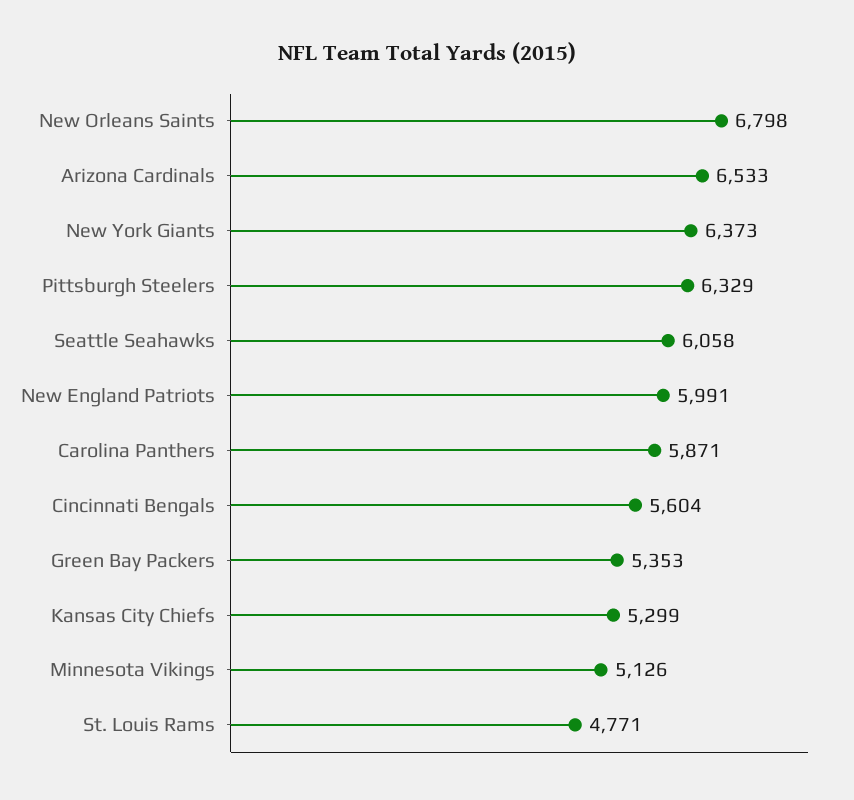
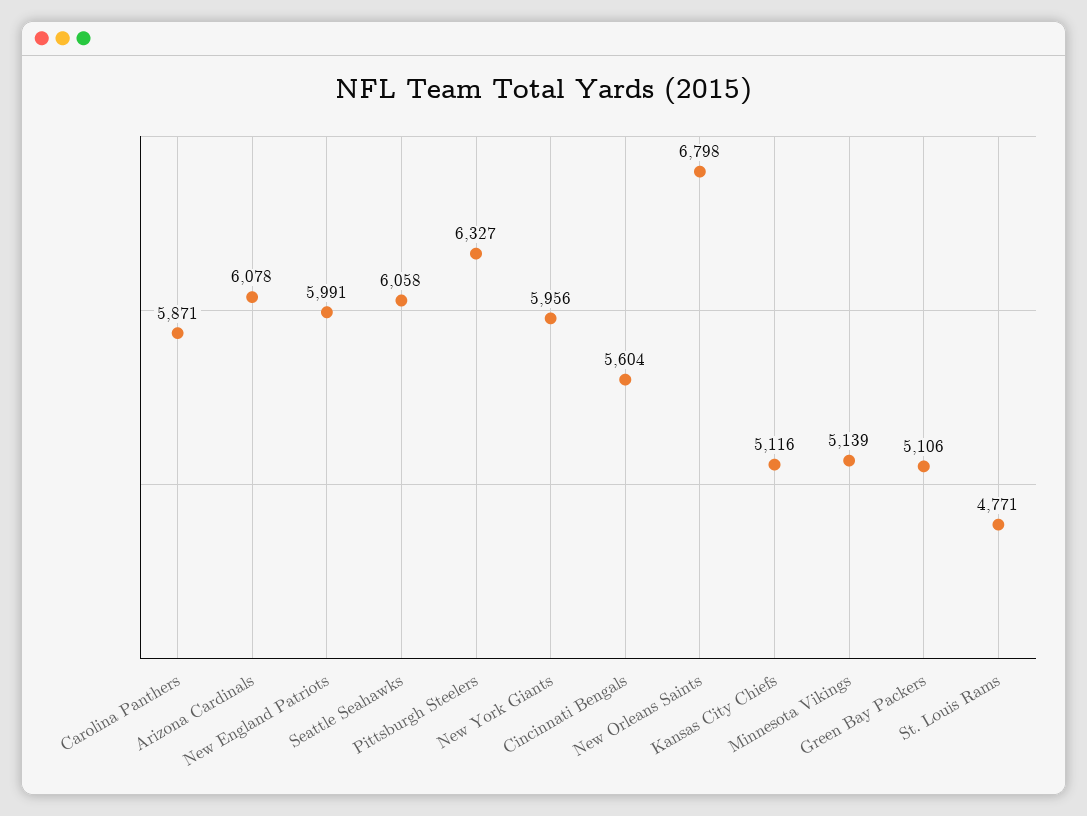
Arizona Cardinals: 6533 -> 6078
New York Giants: 6373 -> 5956
Pittsburgh Steelers: 6329 -> 6327
Green Bay Packers: 5353 -> 5106
Kansas City Chiefs: 5299 -> 5116
Minnesota Vikings: 5126 -> 5139

